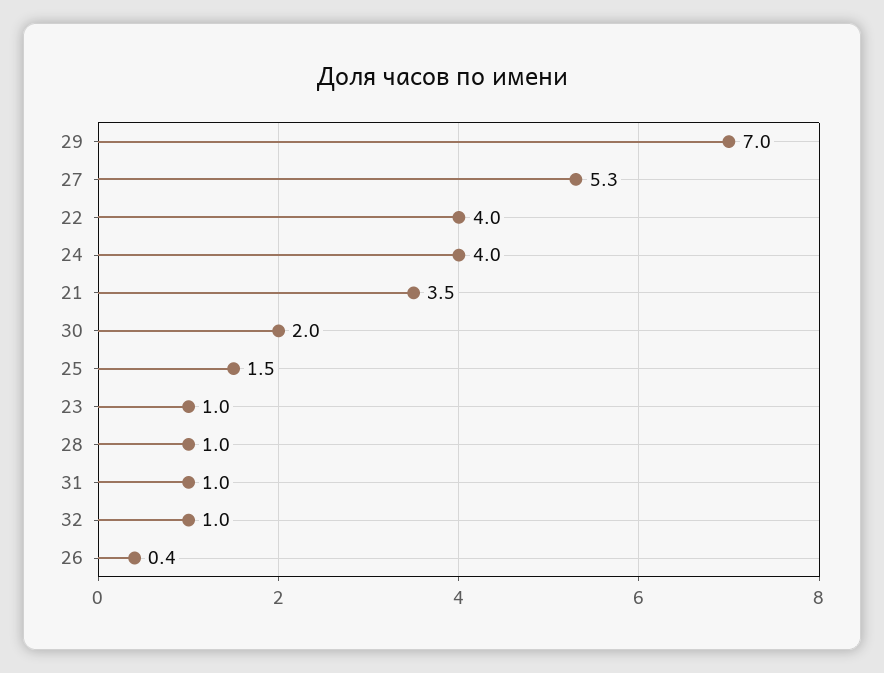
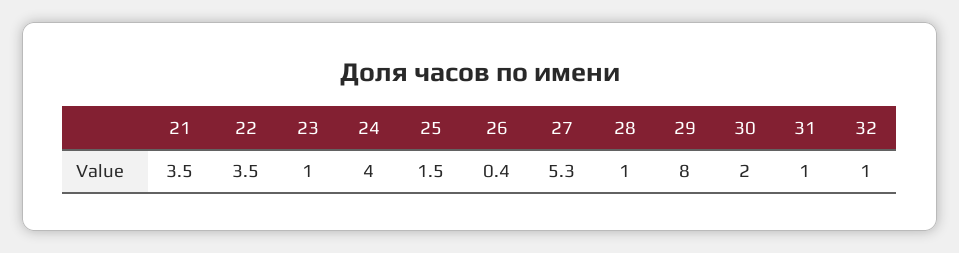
29: 7 -> 8
22: 4 -> 3.5

